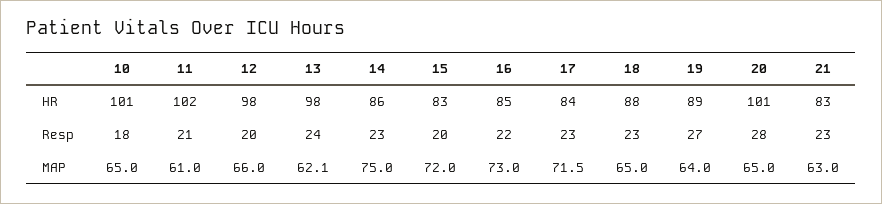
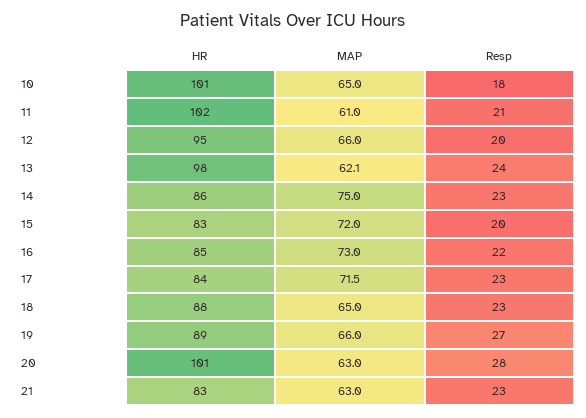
12, HR: 98 -> 95
19, MAP: 64 -> 66
20, MAP: 65 -> 63

